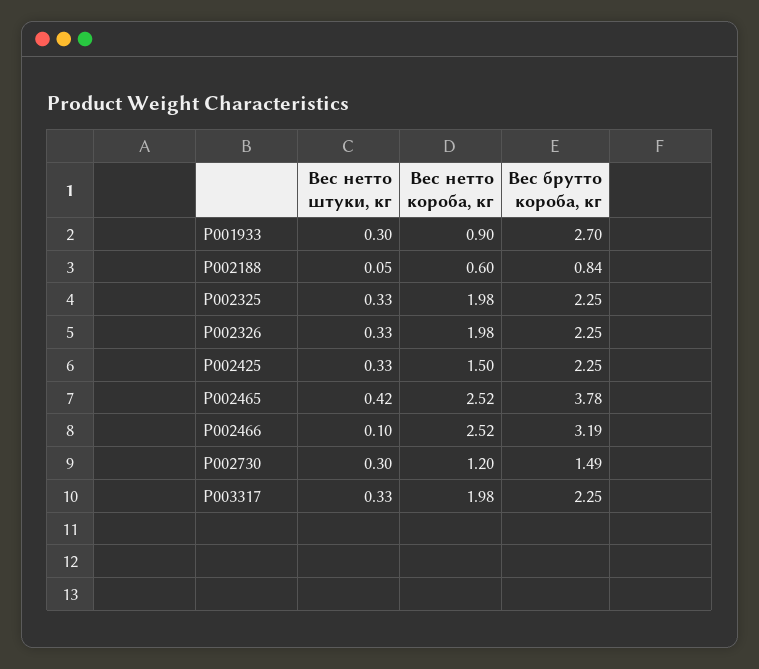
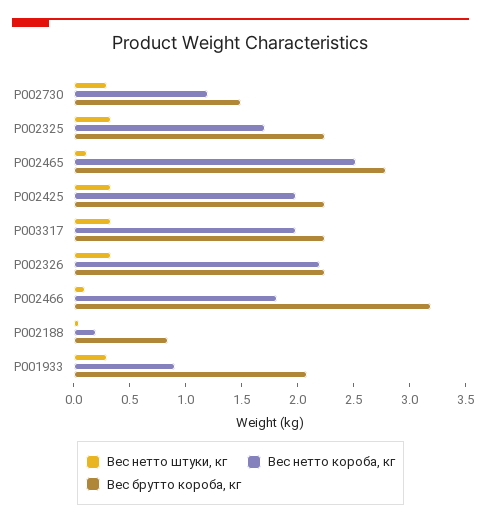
Вес брутто короба, кг, P001933: 2.7 -> 2.1
Вес нетто короба, кг, P002188: 0.6 -> 0.2
Вес нетто короба, кг, P002325: 1.98 -> 1.7
Вес нетто короба, кг, P002326: 1.98 -> 2.2
Вес нетто короба, кг, P002425: 1.5 -> 2
Вес нетто штуки, кг, P002465: 0.42 -> 0.1
Вес брутто короба, кг, P002465: 3.78 -> 2.8
Вес нетто короба, кг, P002466: 2.52 -> 1.8

